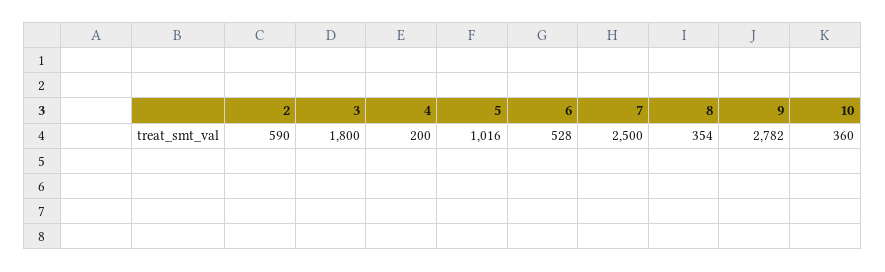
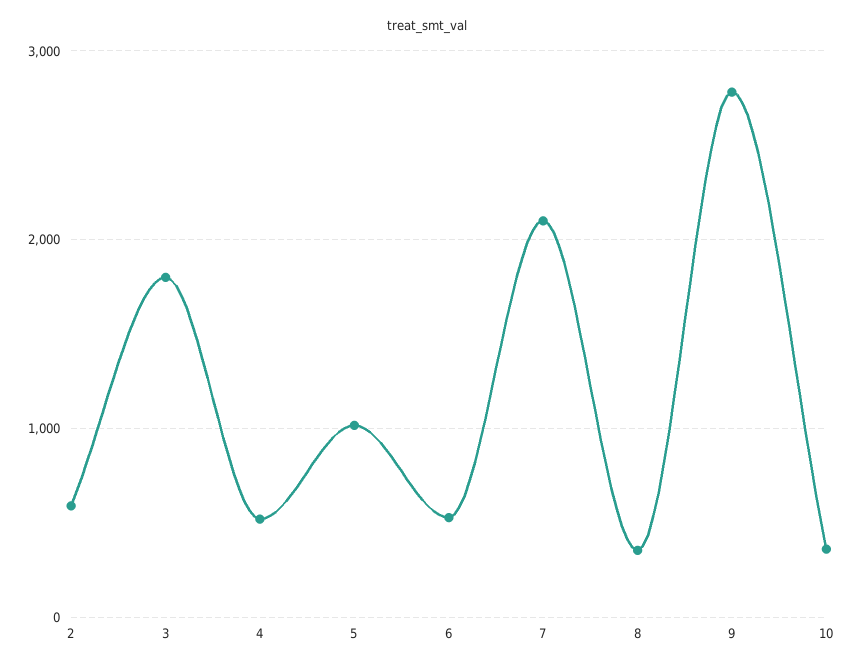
4: 200 -> 500
7: 2500 -> 2100

